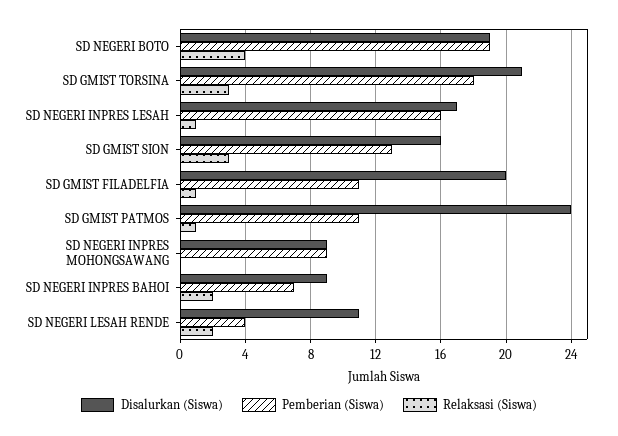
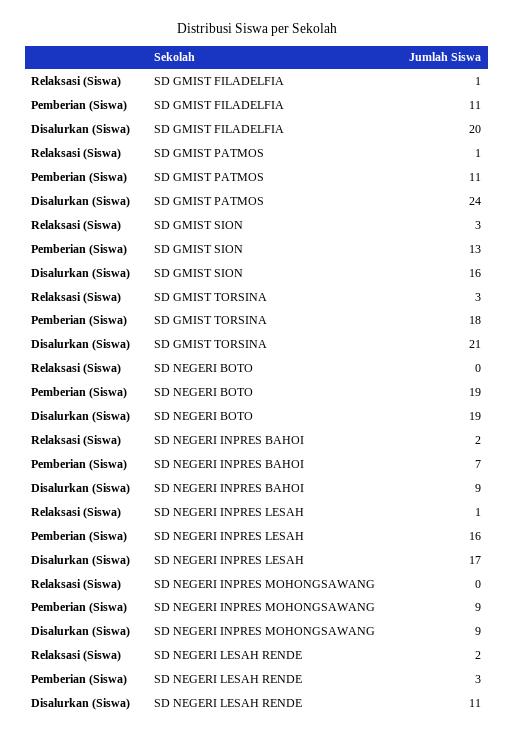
Relaksasi (Siswa), SD NEGERI BOTO: 4 -> 0
Pemberian (Siswa), SD NEGERI LESAH RENDE: 4 -> 3

